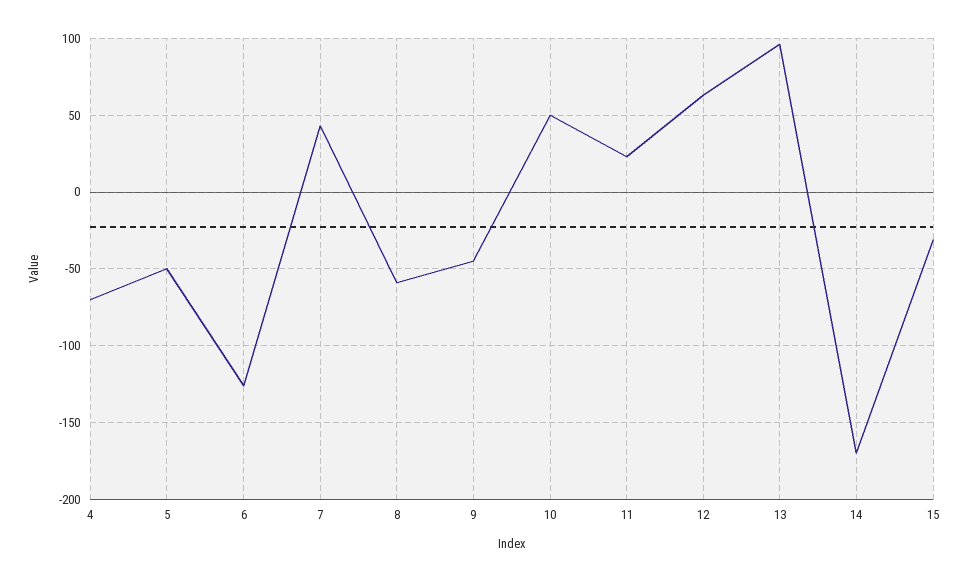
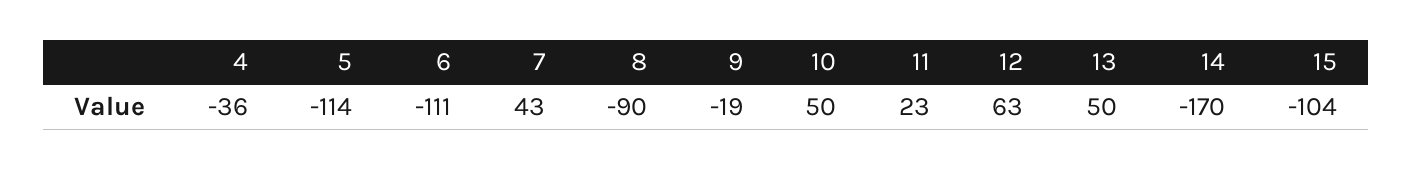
4: -70 -> -36
5: -50 -> -114
6: -125 -> -111
8: -60 -> -90
9: -45 -> -19
13: 95 -> 50
15: -30 -> -104

